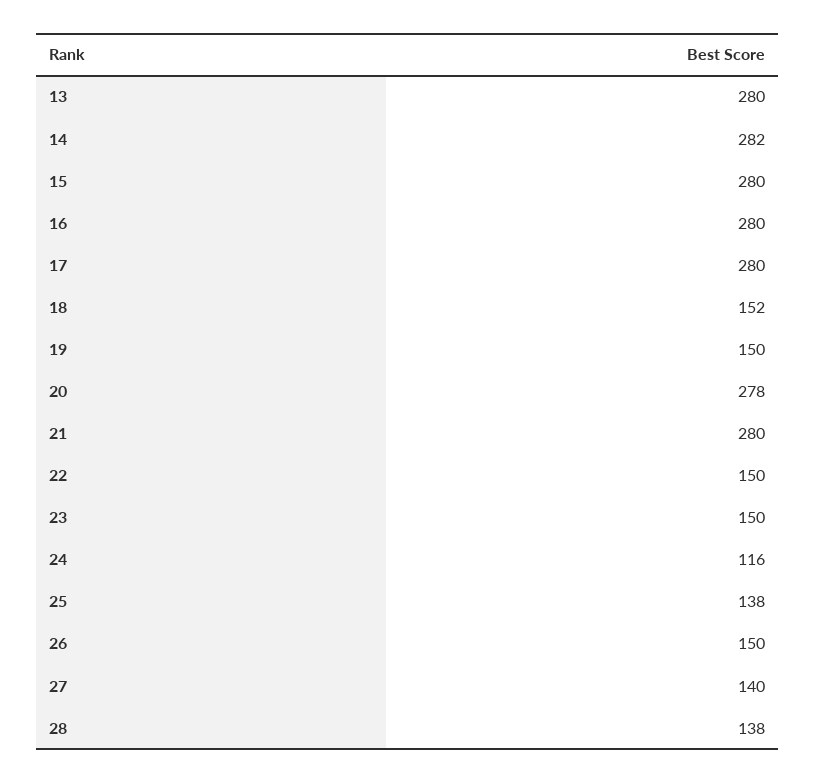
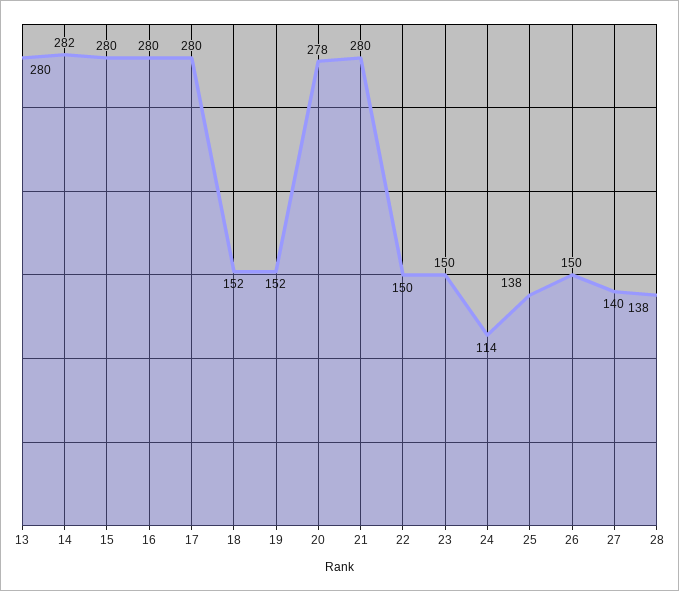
19: 150 -> 152
24: 116 -> 114

